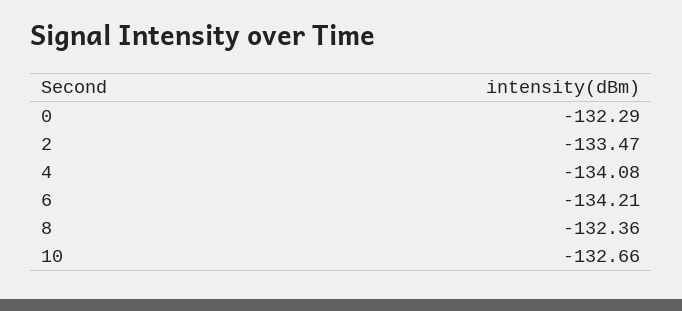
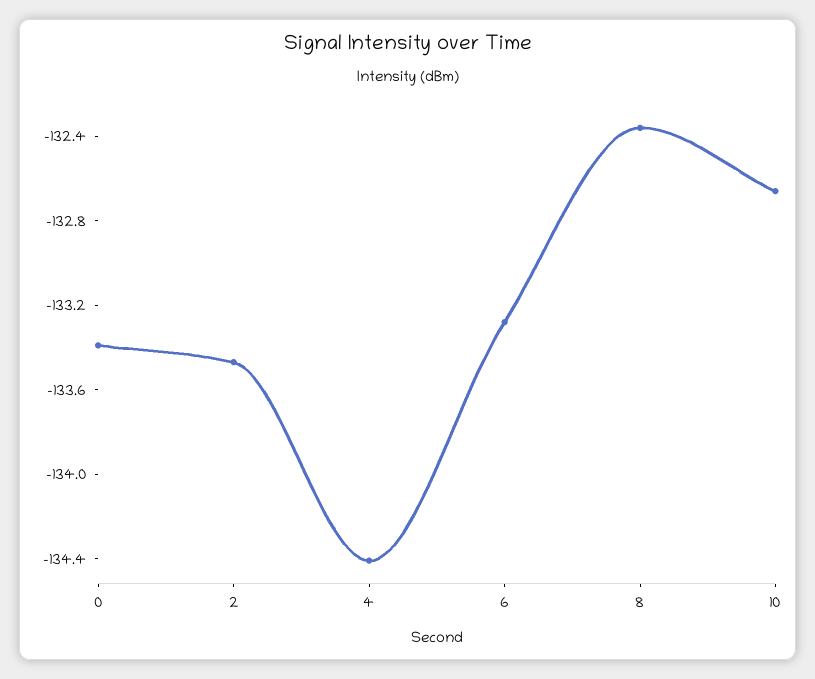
0: -132.29 -> -133.4
4: -134.08 -> -134.4
6: -134.21 -> -133.3

